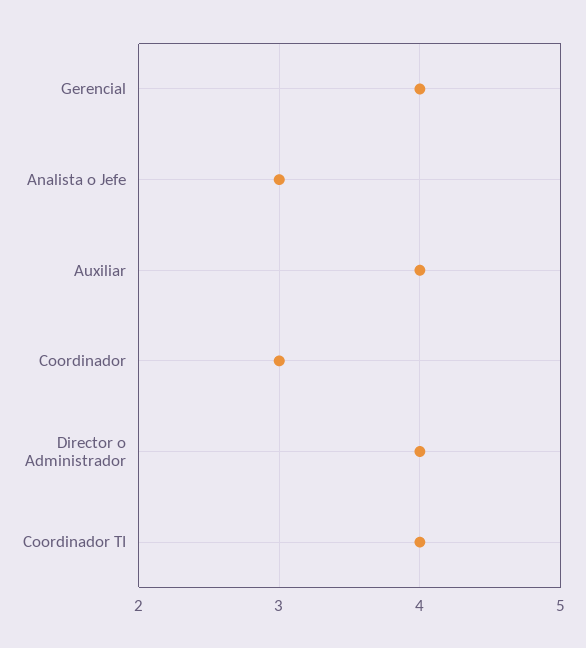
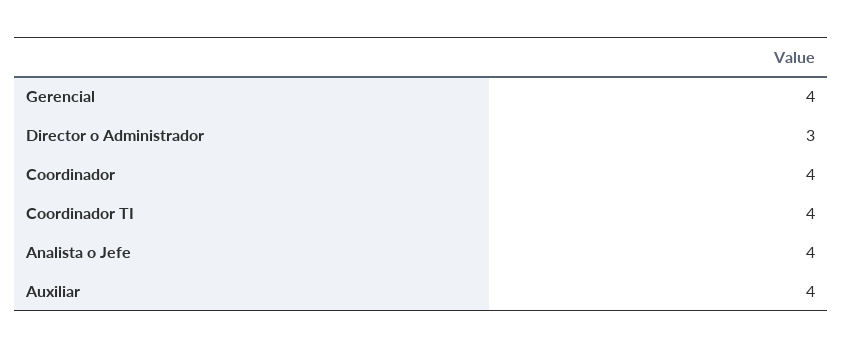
Analista o Jefe: 3 -> 4
Coordinador: 3 -> 4
Director o Administrador: 4 -> 3

